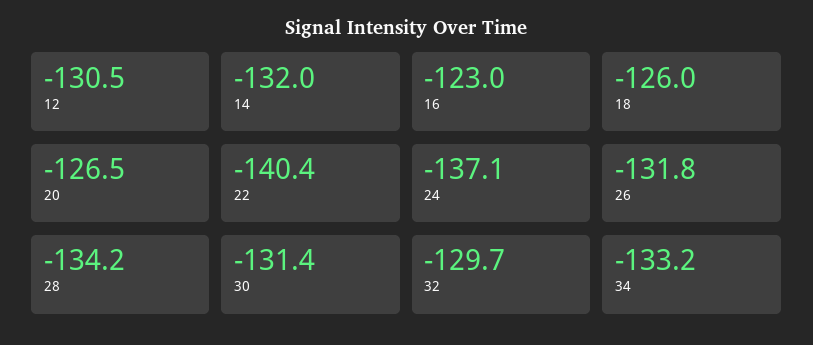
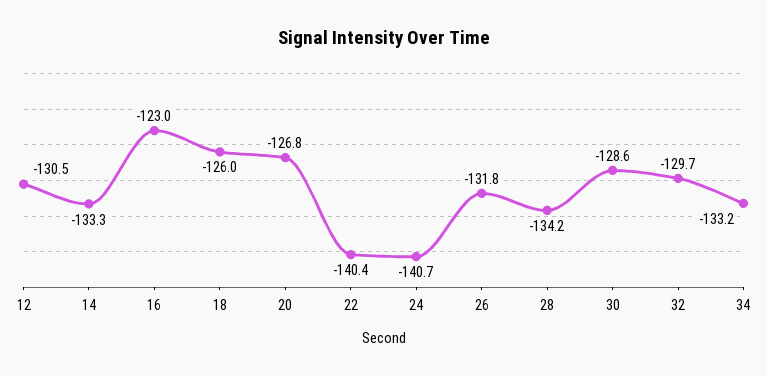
14: -132 -> -133.3
20: -126.5 -> -126.8
24: -137.1 -> -140.7
30: -131.4 -> -128.6

